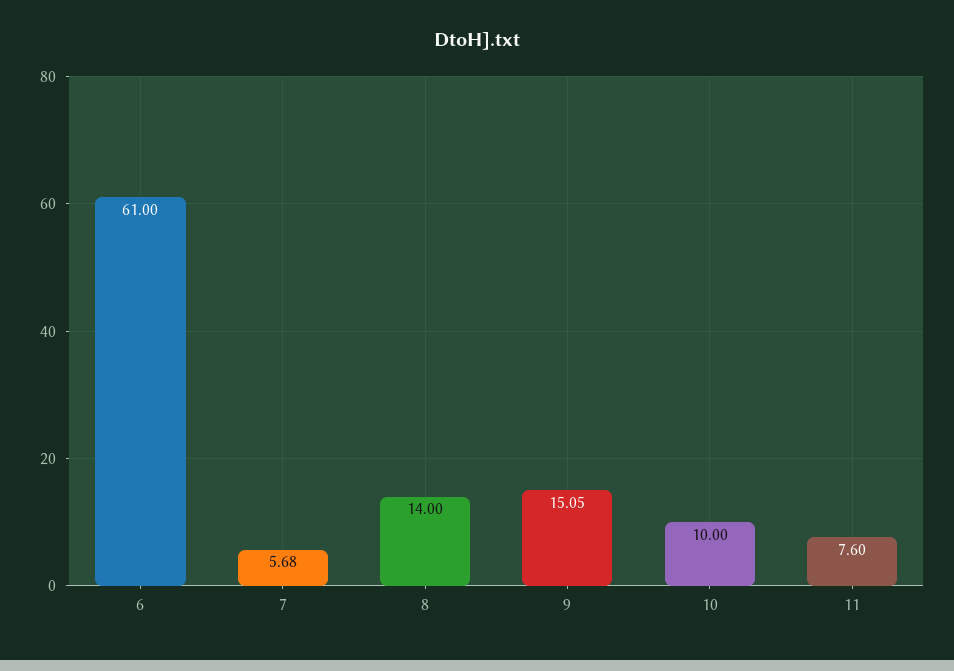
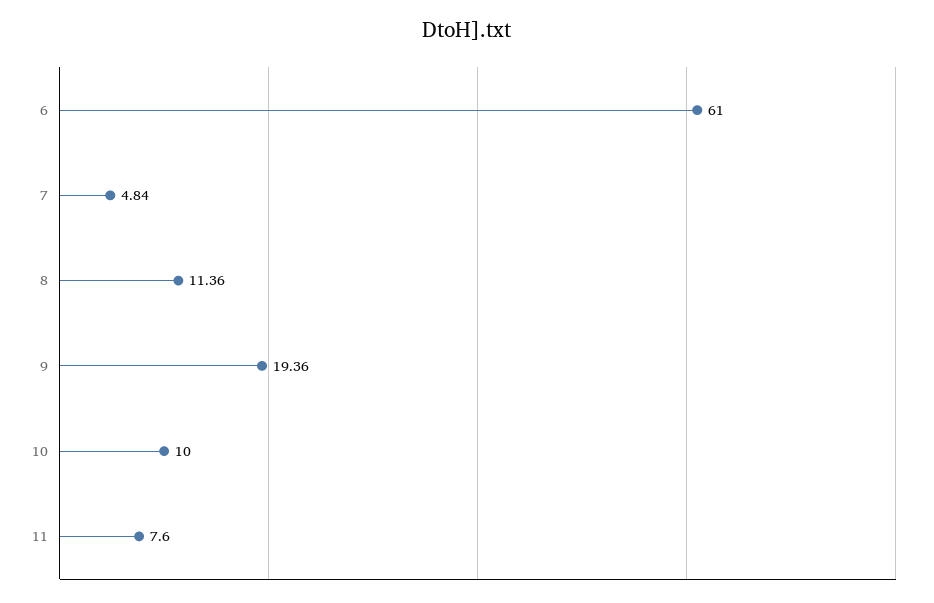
7: 5.68 -> 4.84
8: 14 -> 11.36
9: 15.05 -> 19.36

